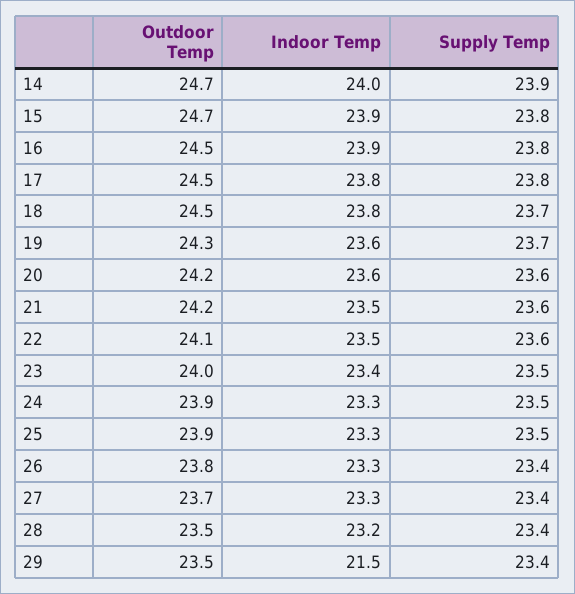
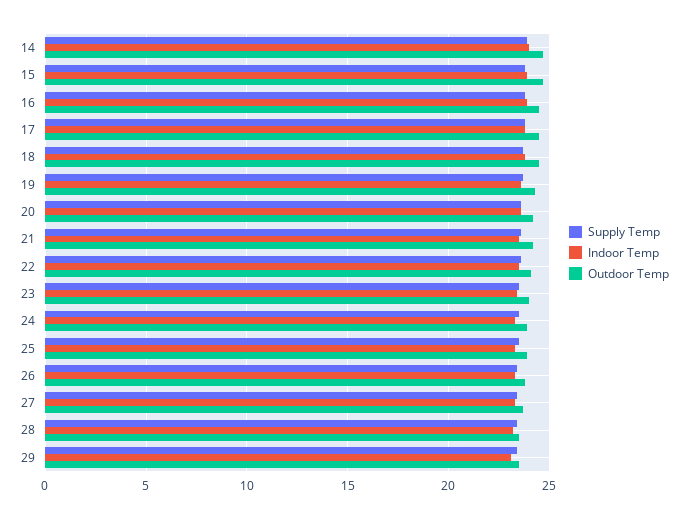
Indoor Temp, 29: 21.5 -> 23

